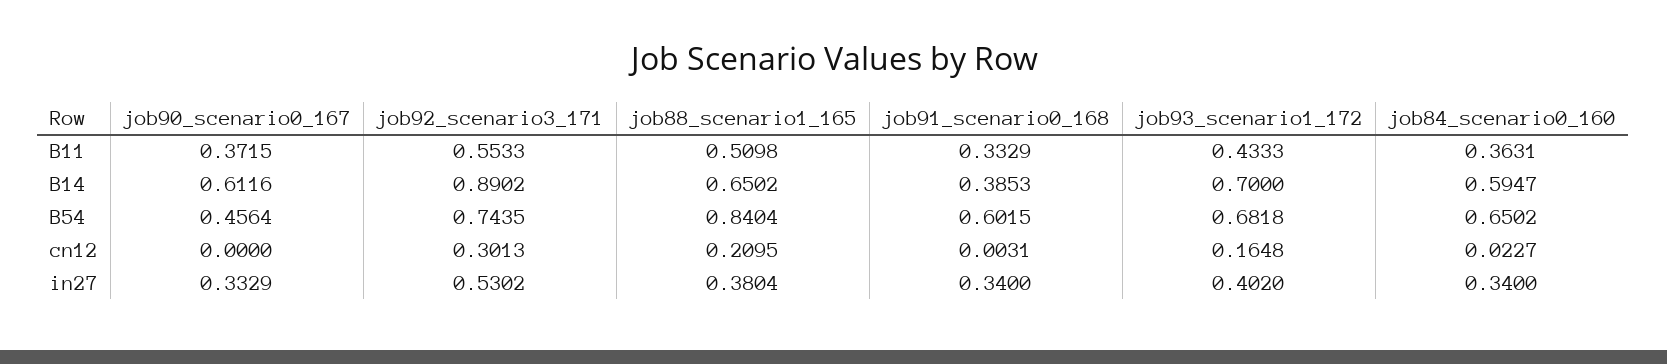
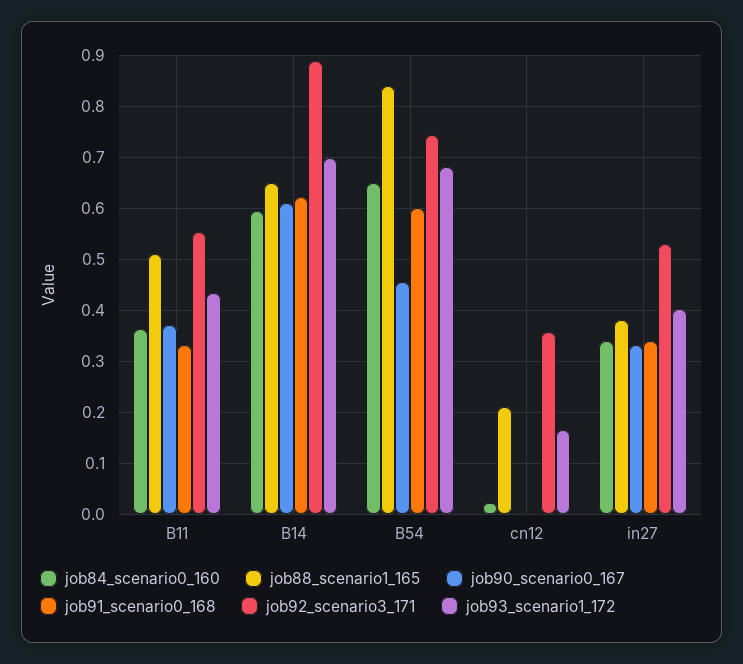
job91_scenario0_168, B14: 0.3853 -> 0.62
job92_scenario3_171, cn12: 0.3013 -> 0.36

